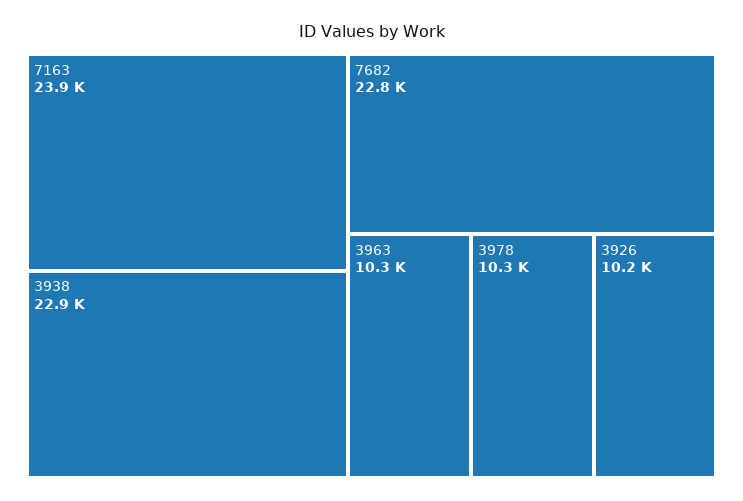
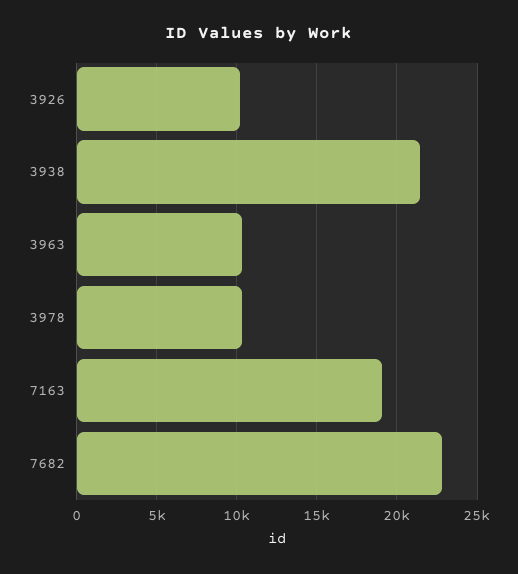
7163: 23900 -> 19000
3938: 22900 -> 21500

